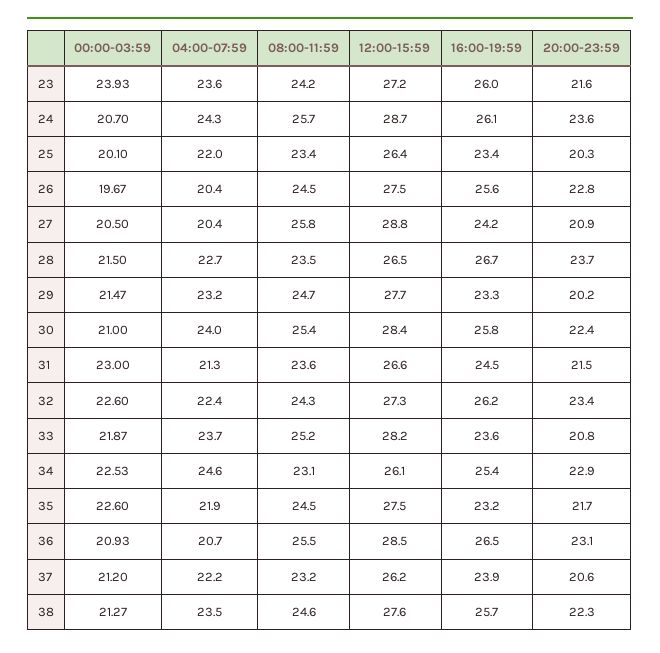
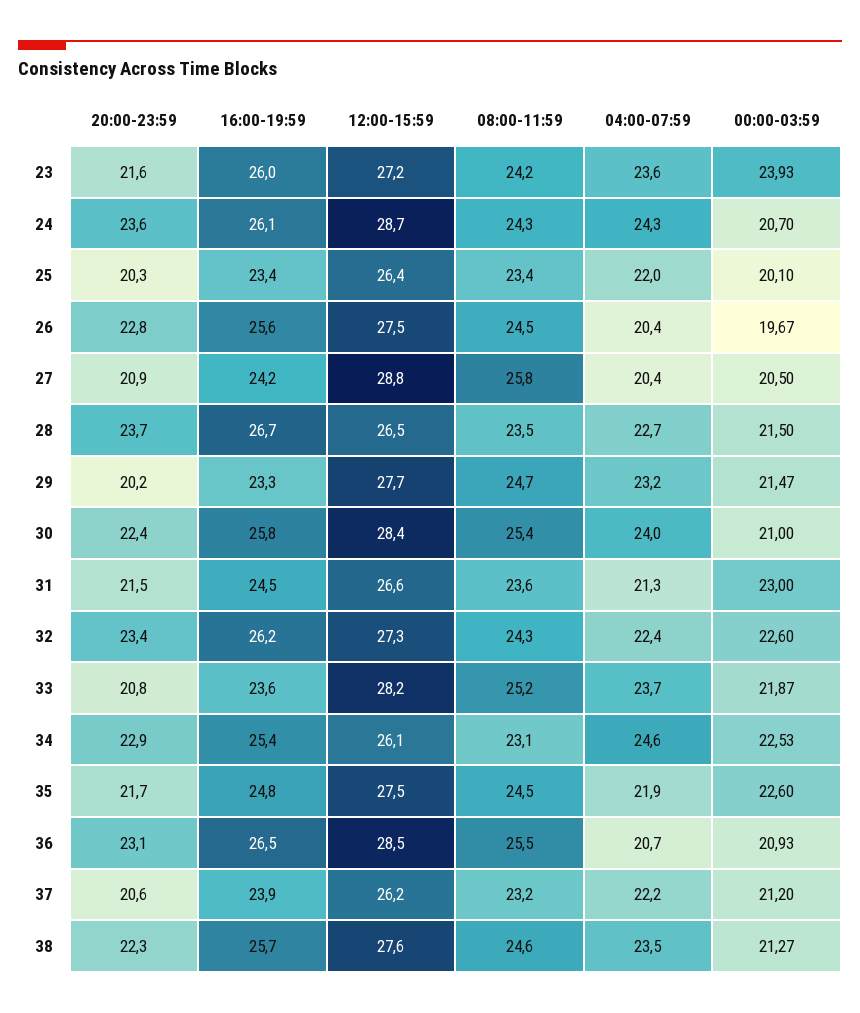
08:00-11:59, 24: 25.7 -> 24.3
16:00-19:59, 35: 23.2 -> 24.8

